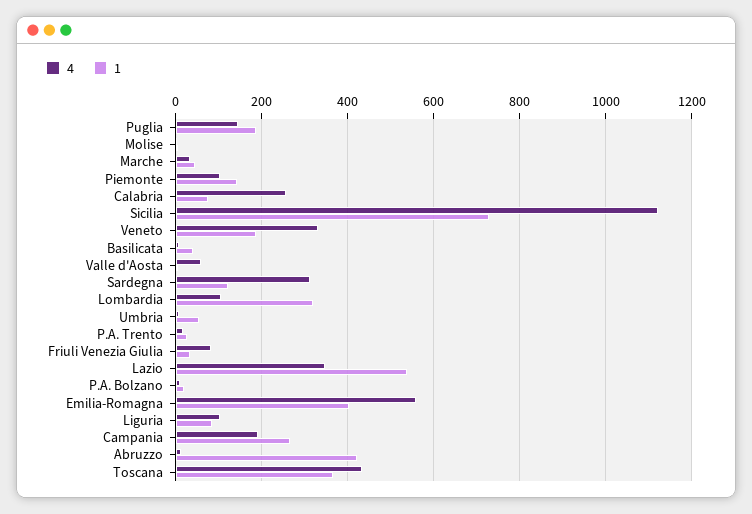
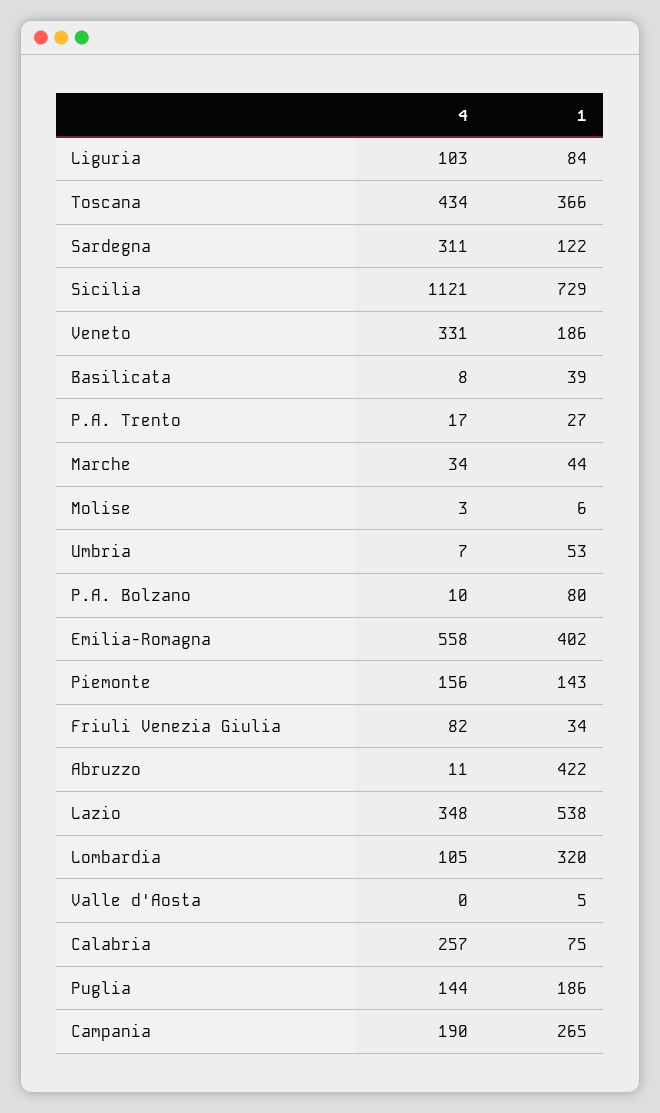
4, Piemonte: 100 -> 156
4, Valle d'Aosta: 60 -> 0
1, P.A. Bolzano: 20 -> 80

